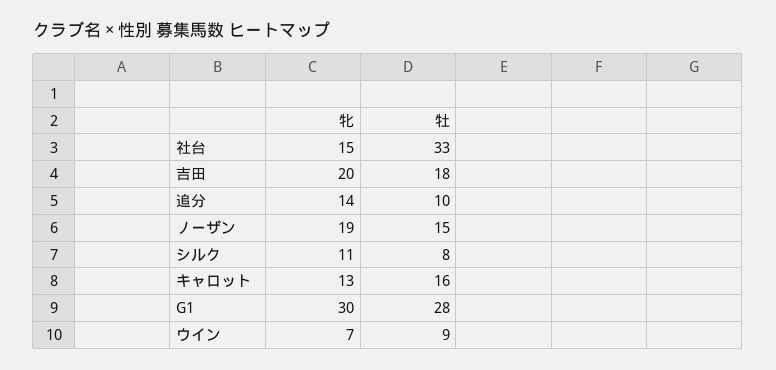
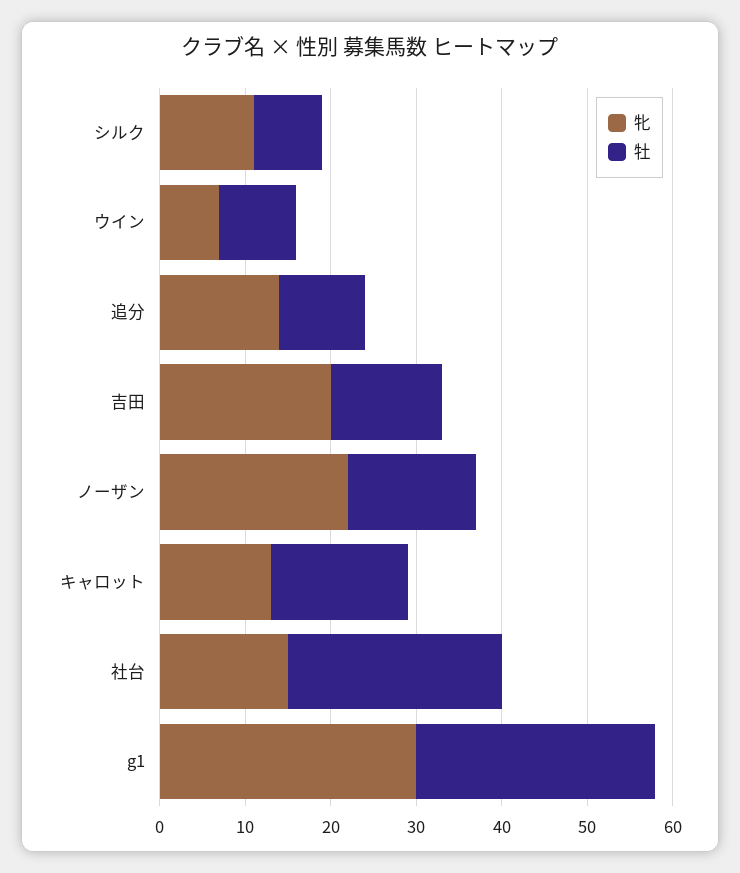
牡, 社台: 33 -> 25
牡, 吉田: 18 -> 13
牝, ノーザン: 19 -> 22

